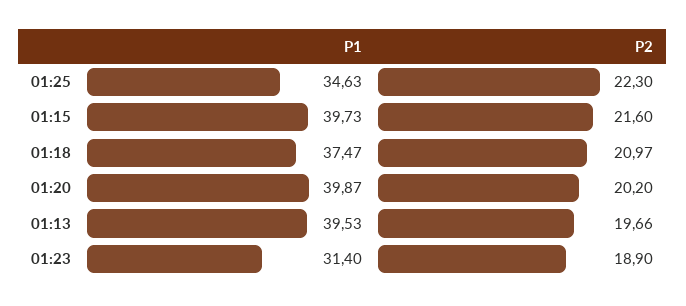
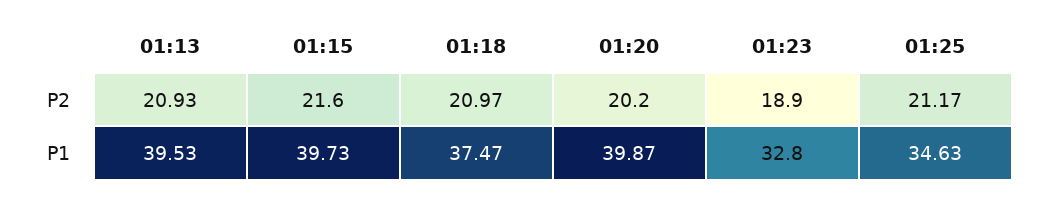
P2, 01:25: 22.3 -> 21.17
P2, 01:13: 19.66 -> 20.93
P1, 01:23: 31.4 -> 32.8

